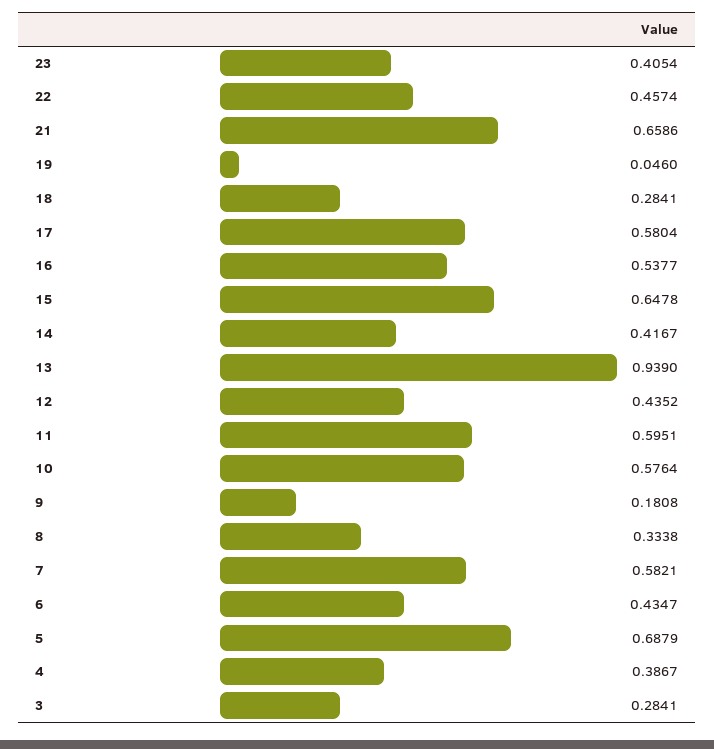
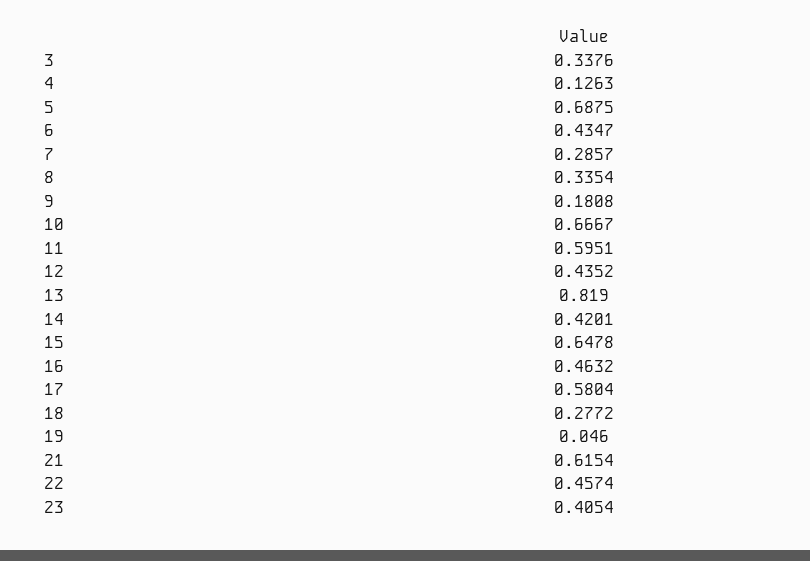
21: 0.6586 -> 0.6154
18: 0.2841 -> 0.2772
16: 0.5377 -> 0.4632
14: 0.4167 -> 0.4201
13: 0.939 -> 0.819
10: 0.5764 -> 0.6667
8: 0.3338 -> 0.3354
7: 0.5821 -> 0.2857
5: 0.6879 -> 0.6875
4: 0.3867 -> 0.1263
3: 0.2841 -> 0.3376

